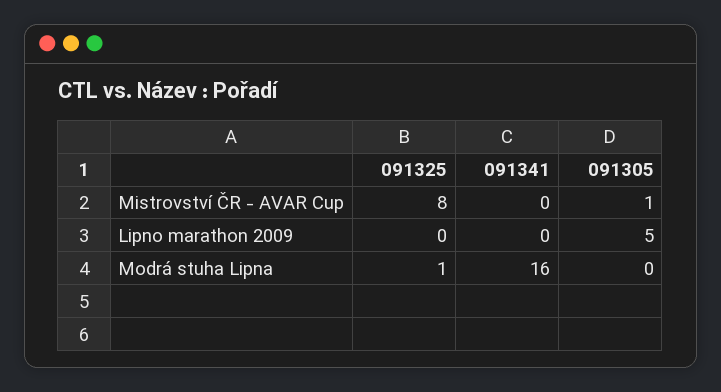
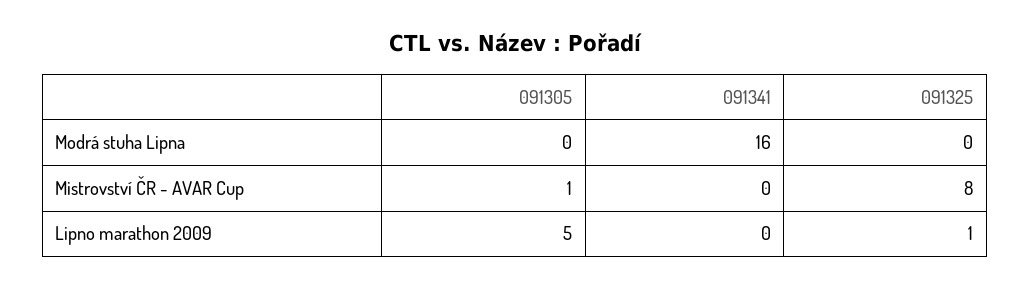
091325, Lipno marathon 2009: 0 -> 1
091325, Modrá stuha Lipna: 1 -> 0

